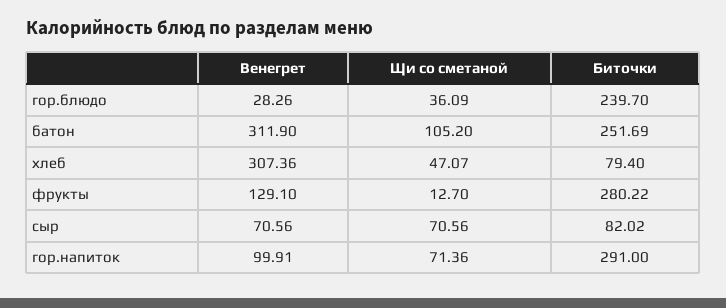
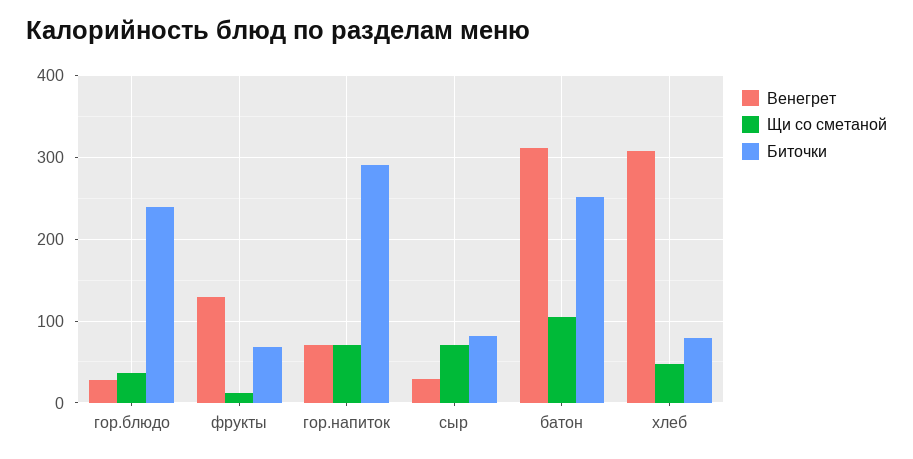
Биточки, фрукты: 280.22 -> 70
Венегрет, сыр: 70.56 -> 30
Венегрет, гор.напиток: 99.91 -> 70

